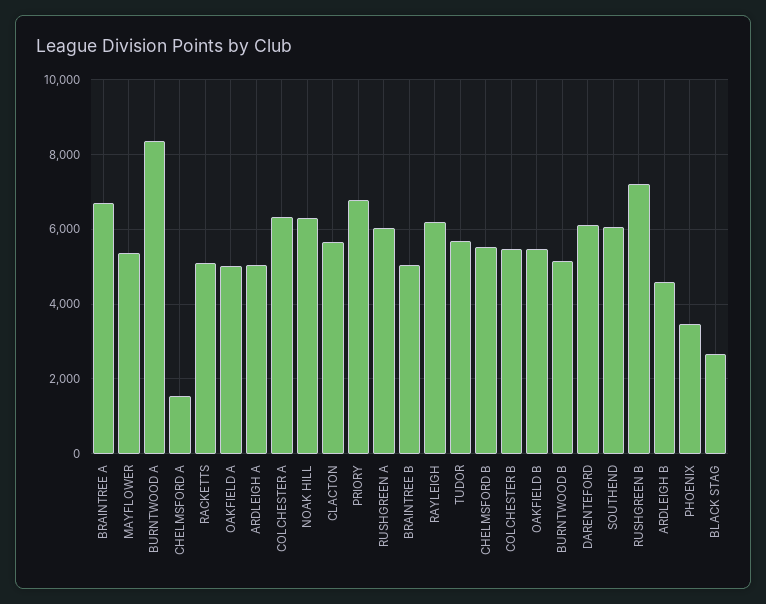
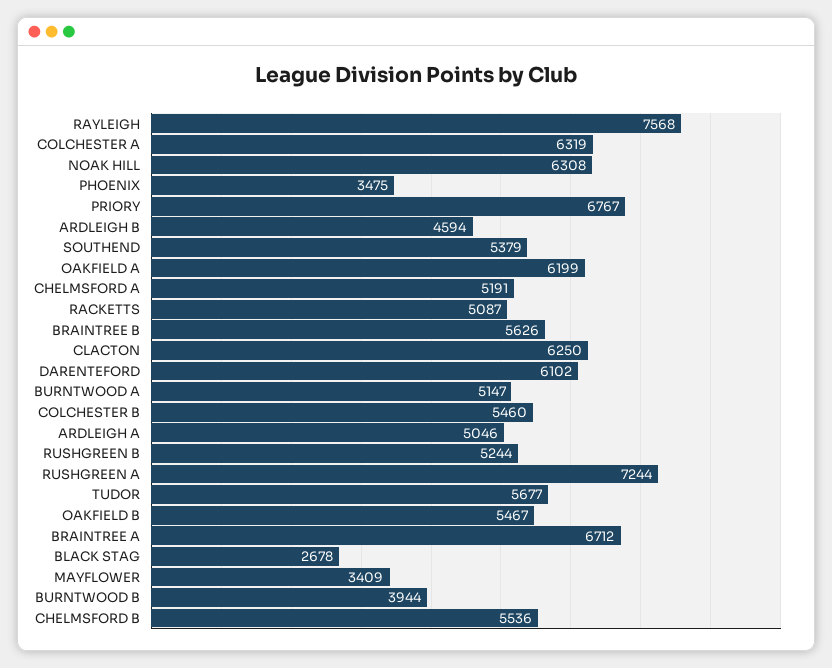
MAYFLOWER: 5400 -> 3409
BURNTWOOD A: 8400 -> 5147
CHELMSFORD A: 1600 -> 5191
OAKFIELD A: 5000 -> 6199
CLACTON: 5600 -> 6250
RUSHGREEN A: 6000 -> 7244
BRAINTREE B: 5000 -> 5626
RAYLEIGH: 6200 -> 7568
BURNTWOOD B: 5200 -> 3944
SOUTHEND: 6000 -> 5379
RUSHGREEN B: 7200 -> 5244

